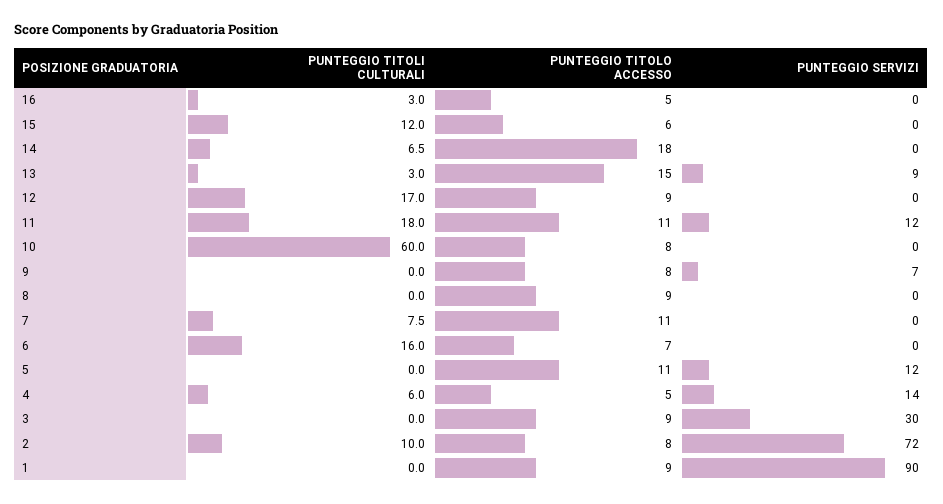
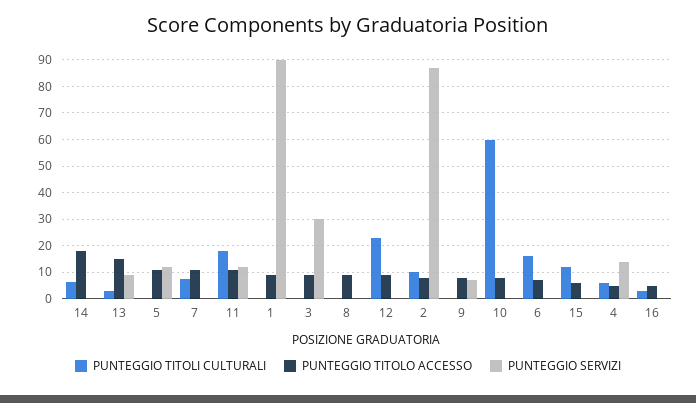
PUNTEGGIO TITOLI CULTURALI, 12: 17 -> 22.5
PUNTEGGIO SERVIZI, 2: 72 -> 87.5

